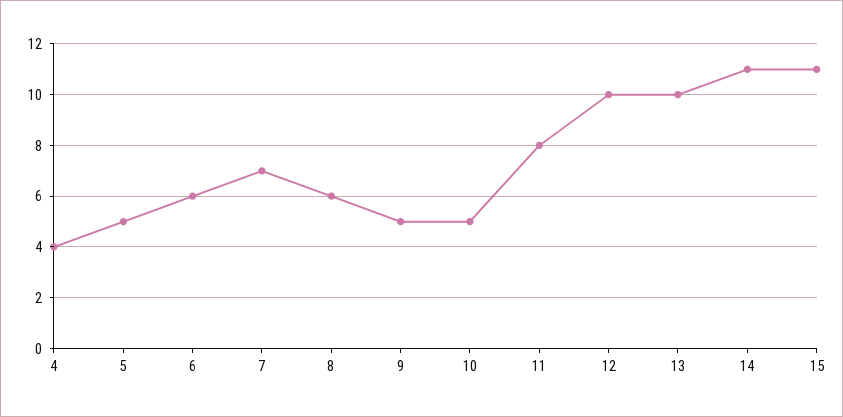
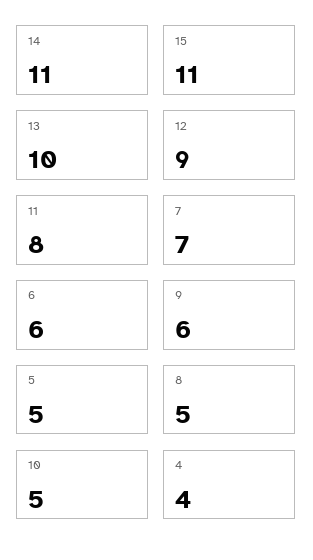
8: 6 -> 5
9: 5 -> 6
12: 10 -> 9

